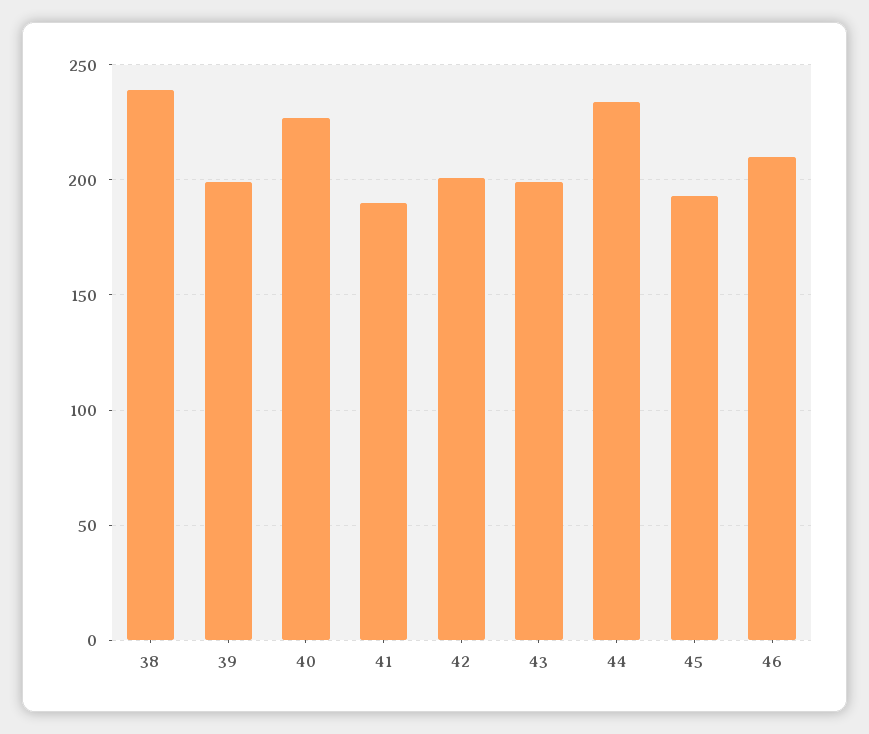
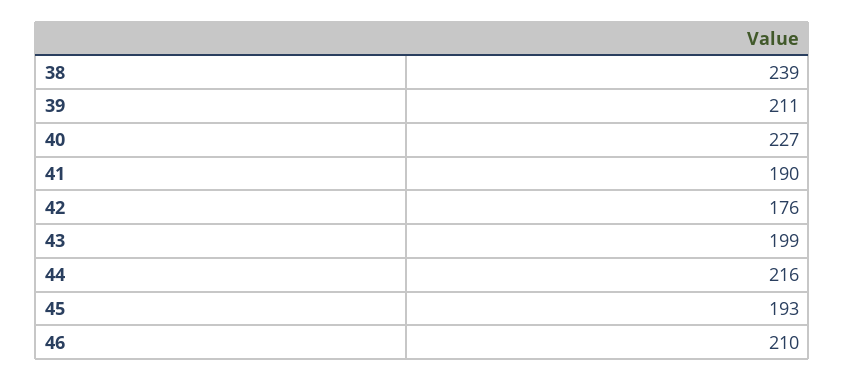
39: 200 -> 211
42: 200 -> 176
44: 235 -> 216

